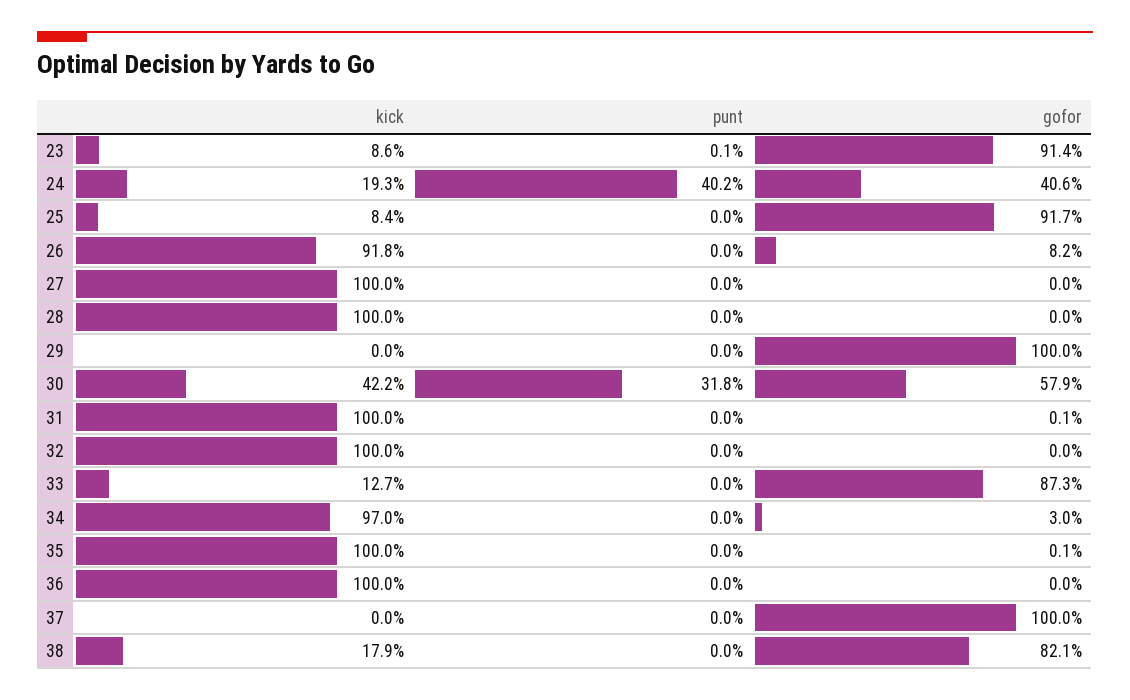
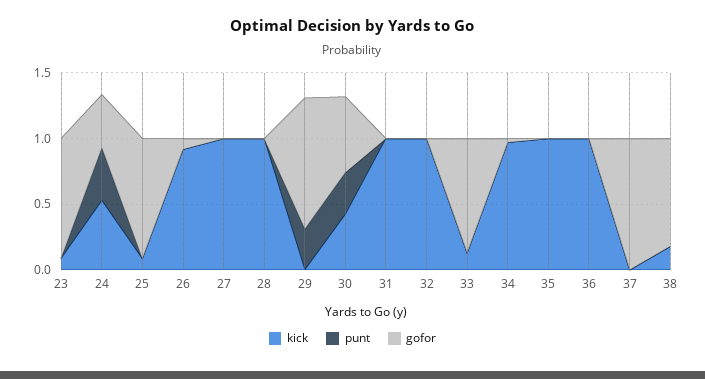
kick, 24: 0.193 -> 0.5
punt, 29: 0 -> 0.3

